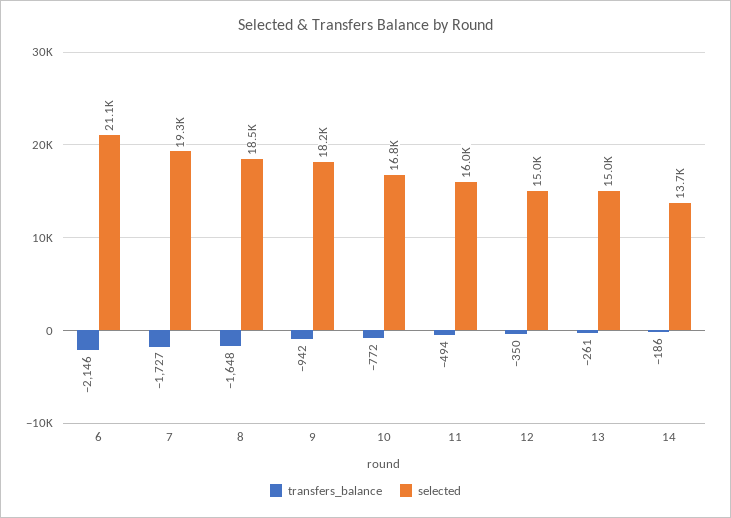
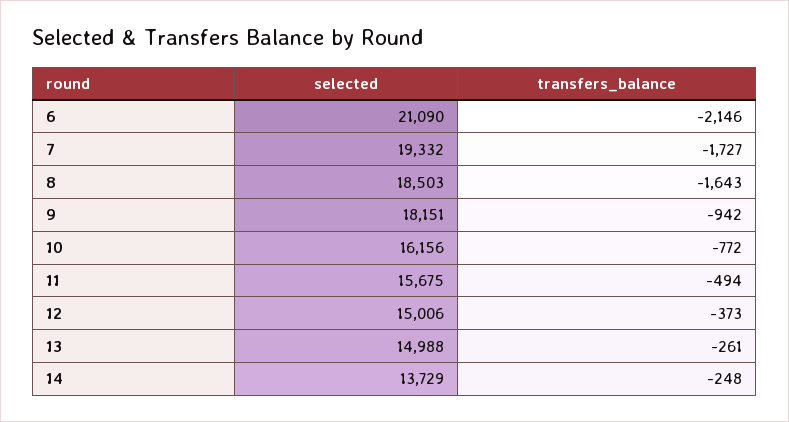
transfers_balance, 8: -1648 -> -1643
selected, 10: 16800 -> 16156
selected, 11: 16000 -> 15675
transfers_balance, 12: -350 -> -373
transfers_balance, 14: -186 -> -248

